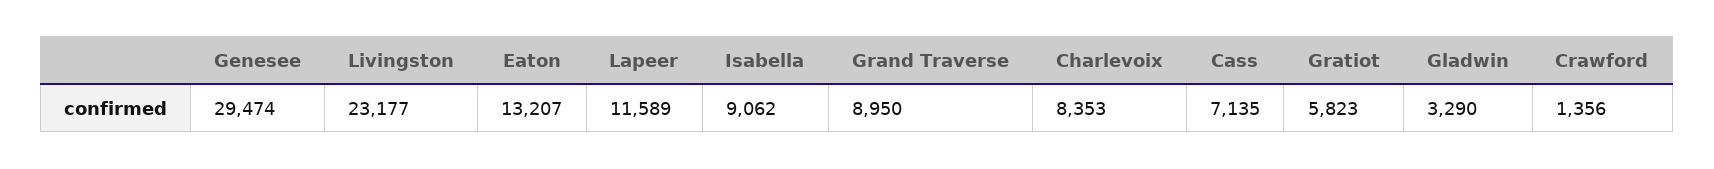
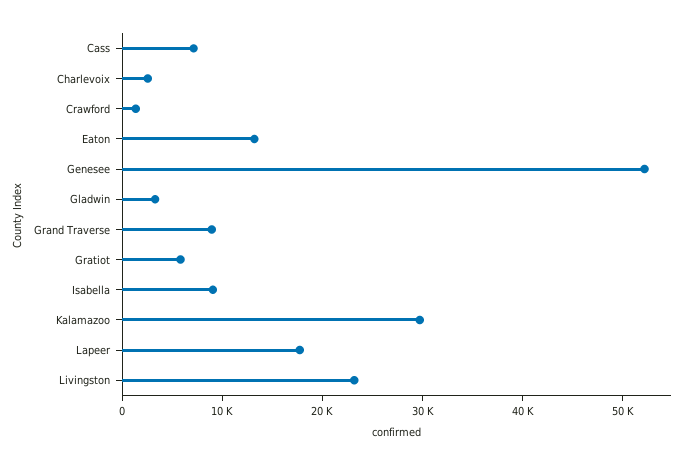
Genesee: 29474 -> 52000
Lapeer: 11589 -> 18000
Charlevoix: 8353 -> 2000
Kalamazoo: none -> 30000

